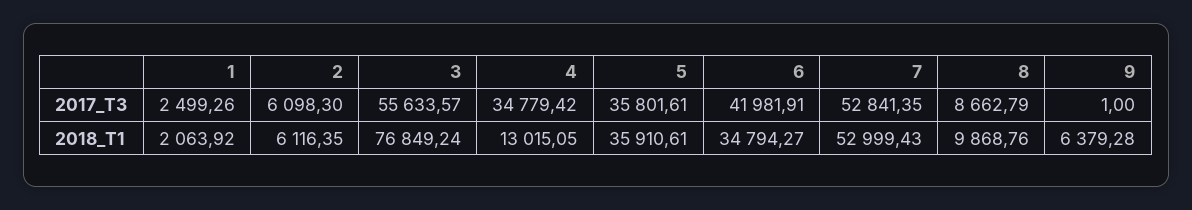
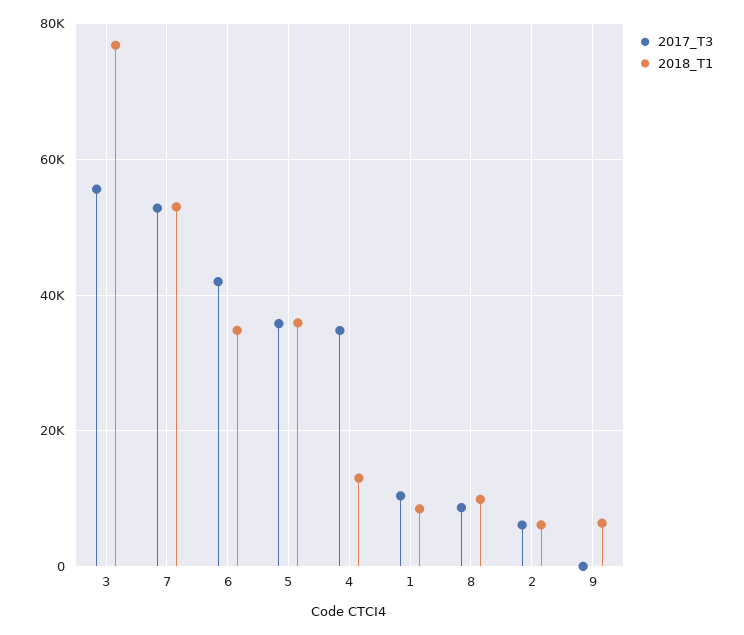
2017_T3, 1: 2499.26 -> 10000
2018_T1, 1: 2063.92 -> 8000

